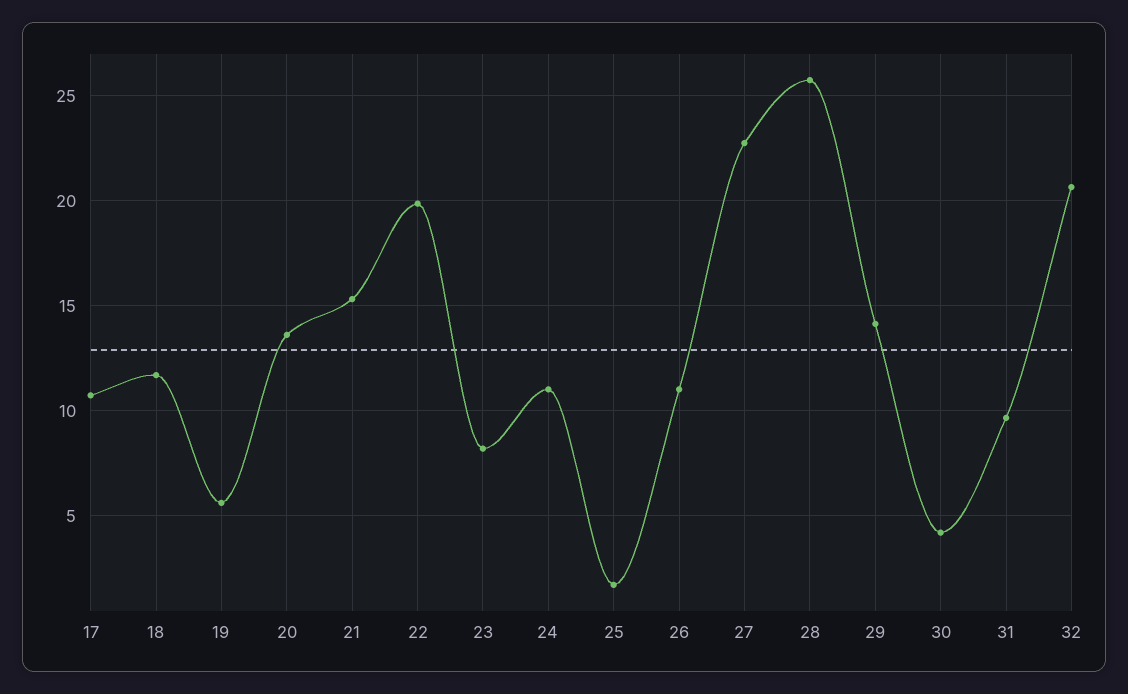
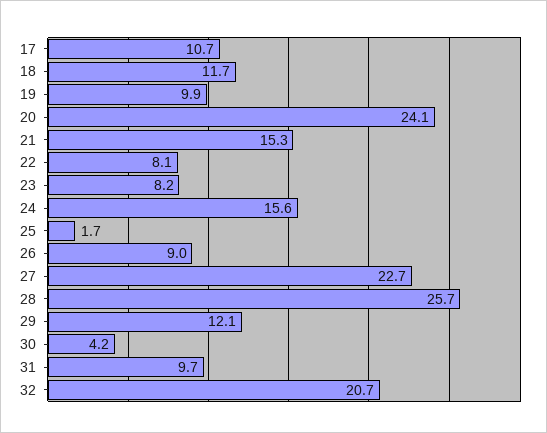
19: 5.5 -> 9.9
20: 13.5 -> 24.1
22: 20 -> 8.1
24: 11 -> 15.6
26: 11 -> 9
29: 14 -> 12.1

